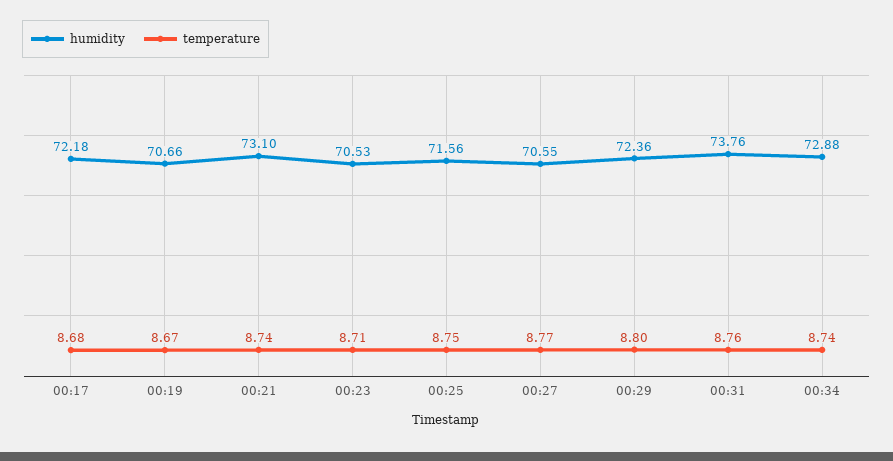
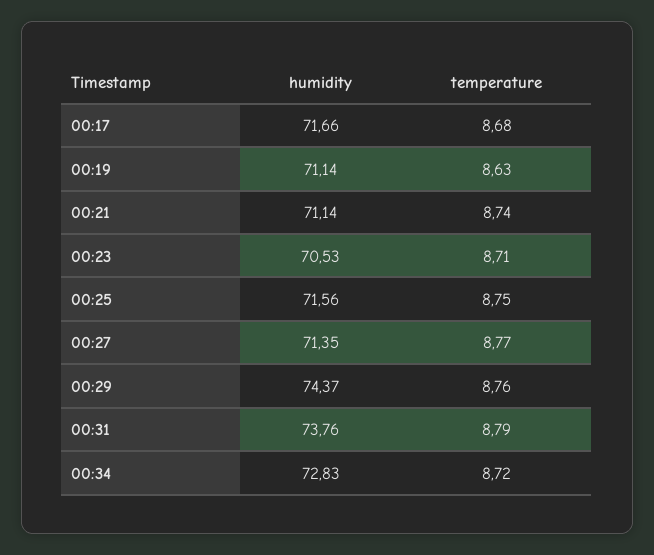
humidity, 00:17: 72.18 -> 71.66
humidity, 00:19: 70.66 -> 71.14
temperature, 00:19: 8.67 -> 8.63
humidity, 00:21: 73.1 -> 71.14
humidity, 00:27: 70.55 -> 71.35
humidity, 00:29: 72.36 -> 74.37
temperature, 00:29: 8.8 -> 8.76
temperature, 00:31: 8.76 -> 8.79
humidity, 00:34: 72.88 -> 72.83
temperature, 00:34: 8.74 -> 8.72

